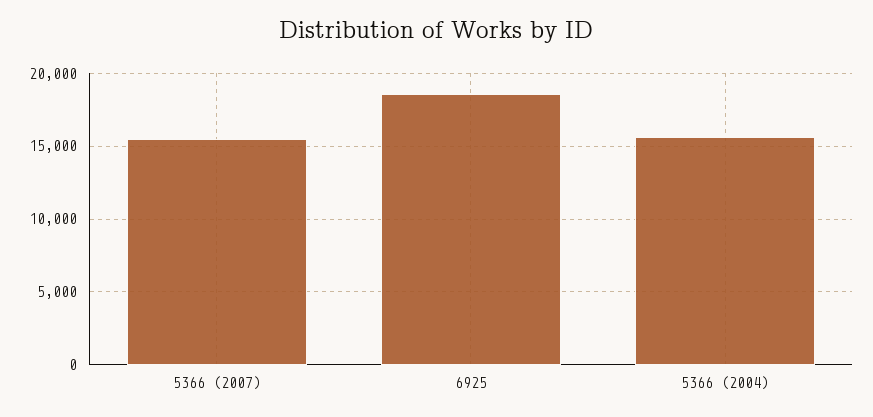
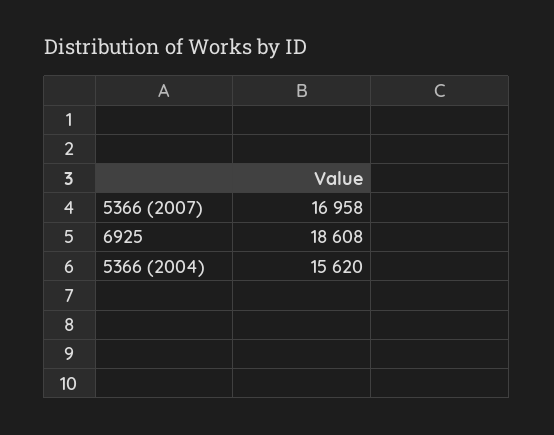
5366 (2007): 15500 -> 16958

